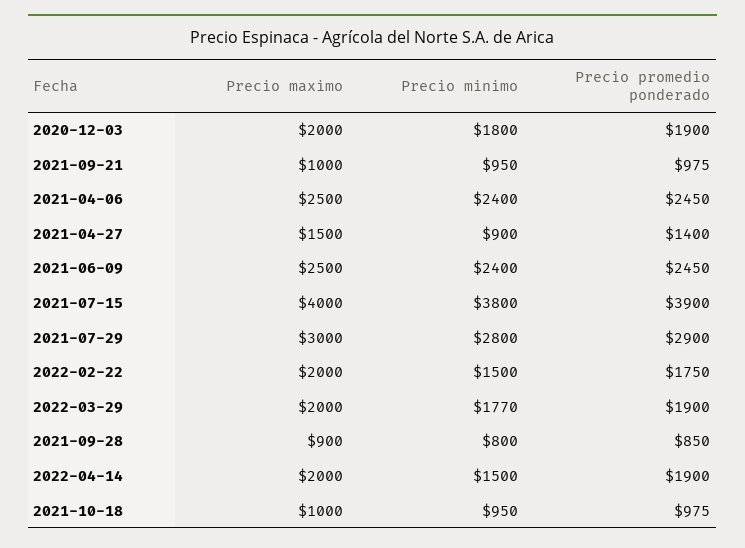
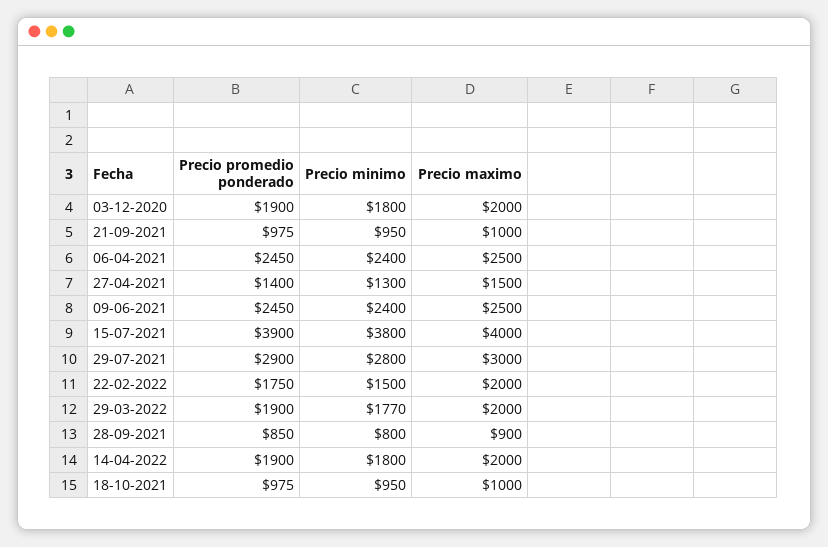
Precio minimo, 2021-04-27: 900 -> 1300
Precio minimo, 2022-04-14: 1500 -> 1800

